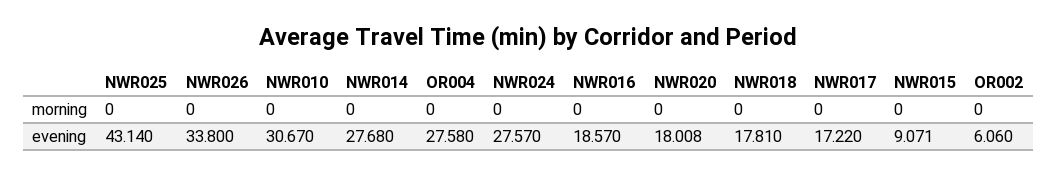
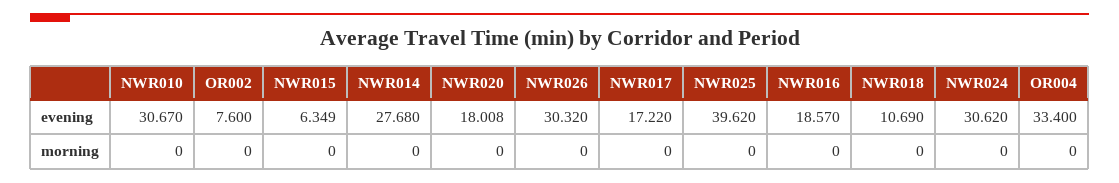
NWR025, evening: 43.14 -> 39.62
NWR026, evening: 33.8 -> 30.32
OR004, evening: 27.58 -> 33.4
NWR024, evening: 27.57 -> 30.62
NWR018, evening: 17.81 -> 10.69
NWR015, evening: 9.071 -> 6.349
OR002, evening: 6.06 -> 7.6

